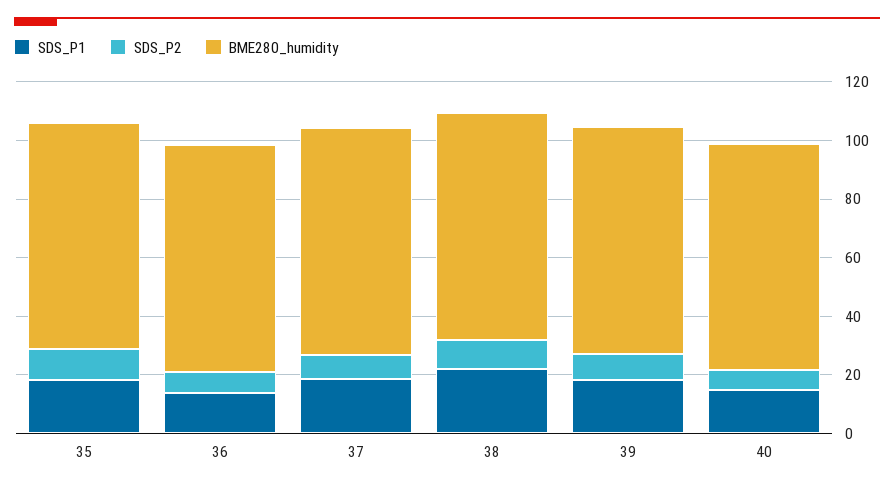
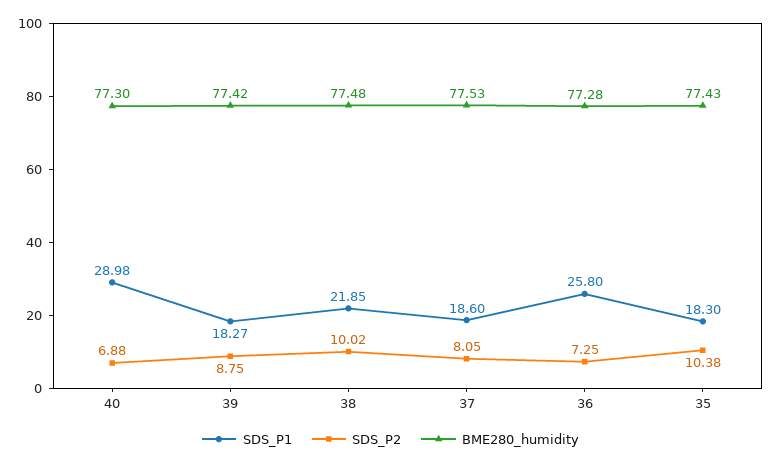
SDS_P1, 36: 15 -> 25.8
SDS_P1, 40: 15 -> 28.98

